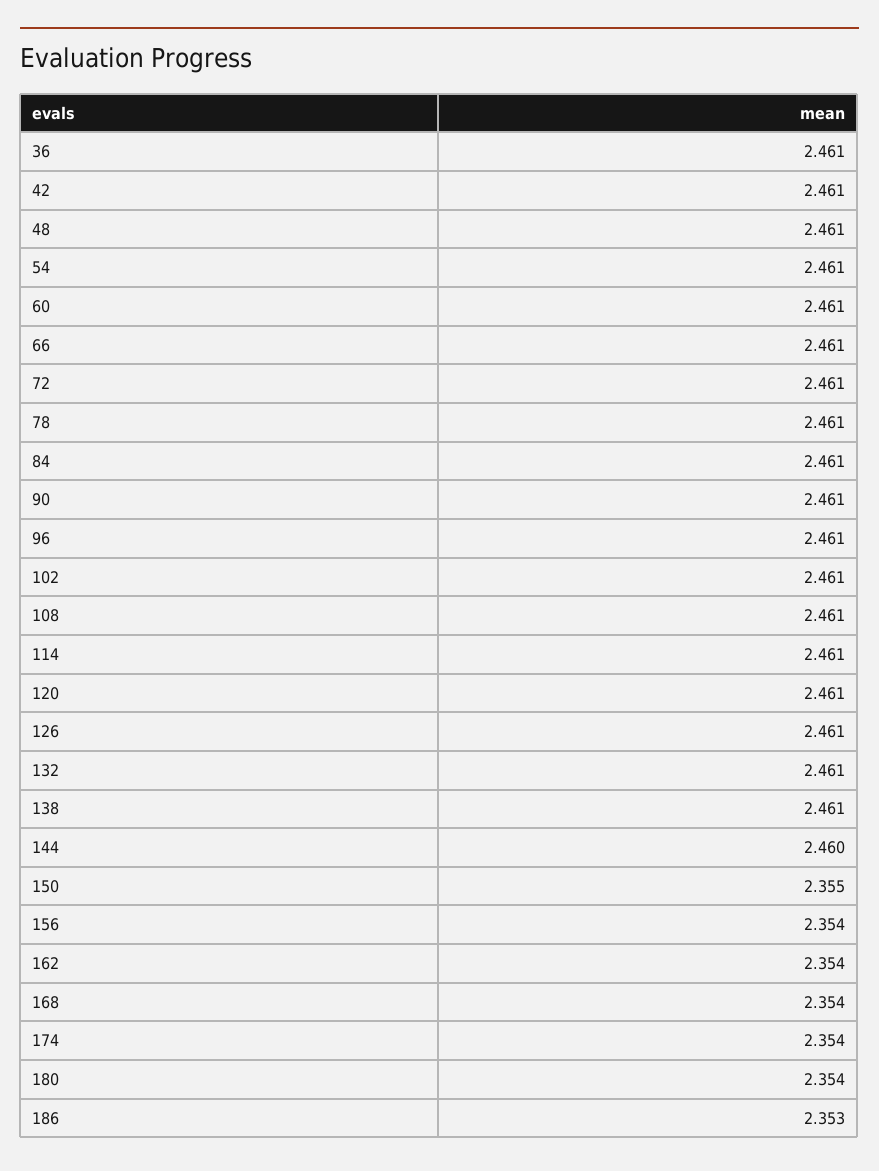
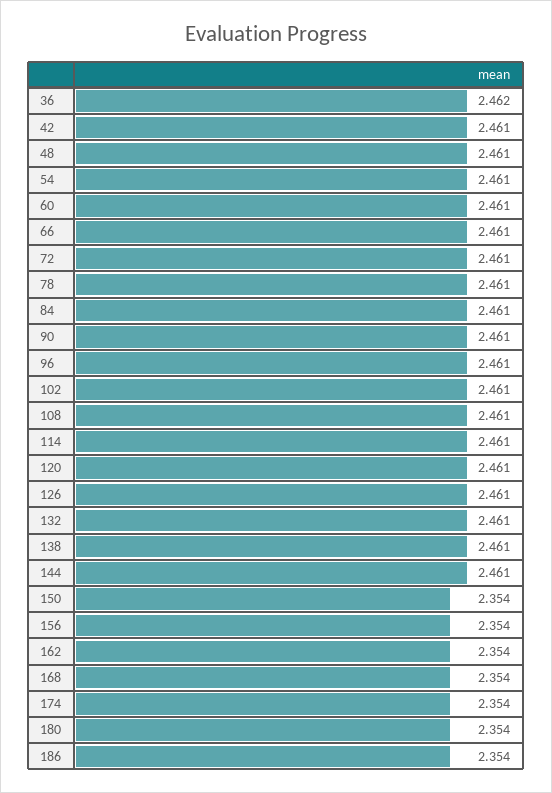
36: 2.461 -> 2.462
144: 2.46 -> 2.461
150: 2.355 -> 2.354
186: 2.353 -> 2.354

